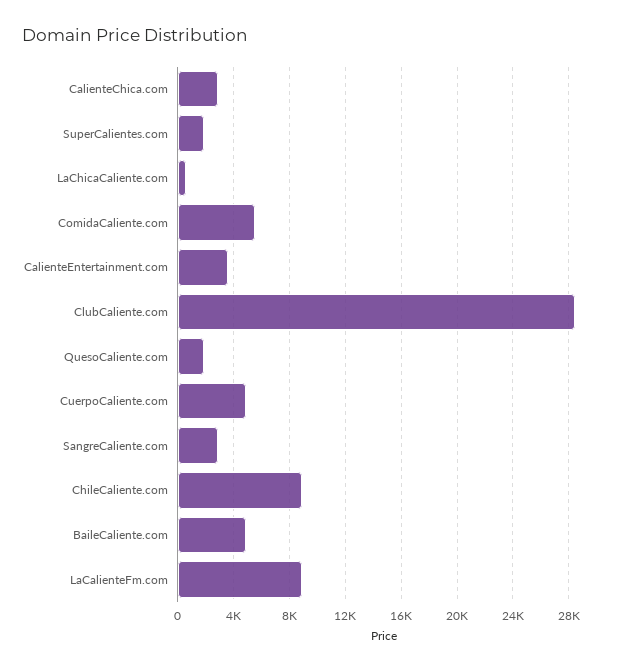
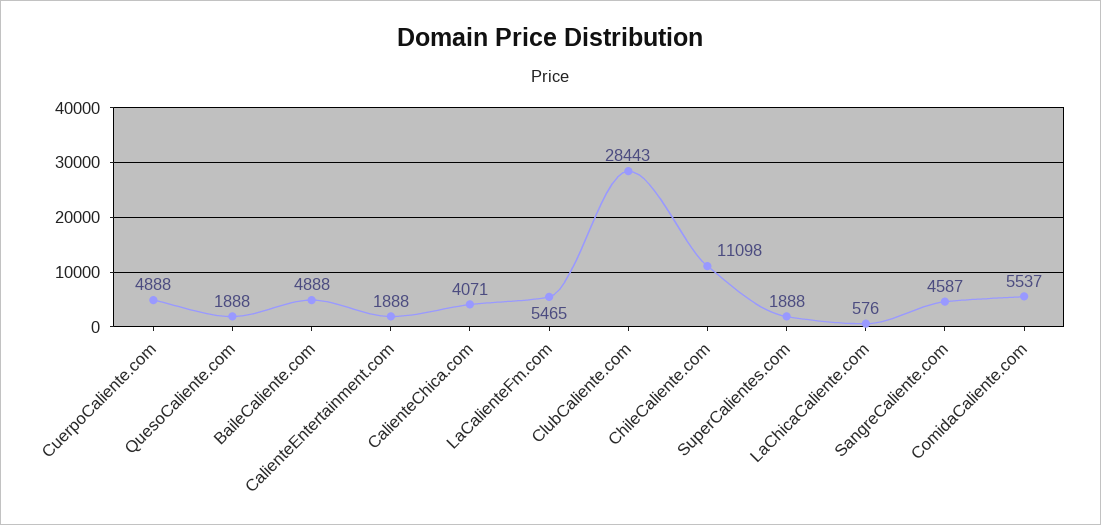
CalienteChica.com: 3000 -> 4071
CalienteEntertainment.com: 3500 -> 1888
SangreCaliente.com: 3000 -> 4587
ChileCaliente.com: 9000 -> 11098
LaCalienteFm.com: 9000 -> 5465

